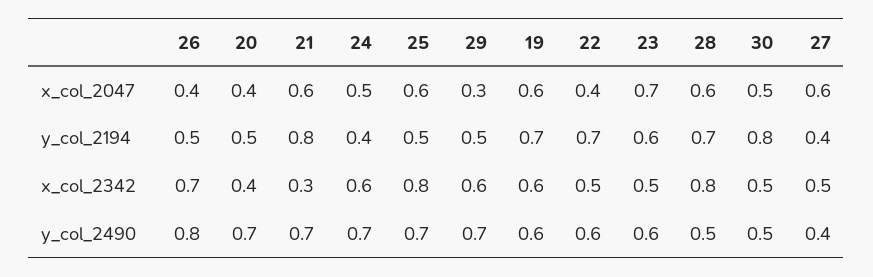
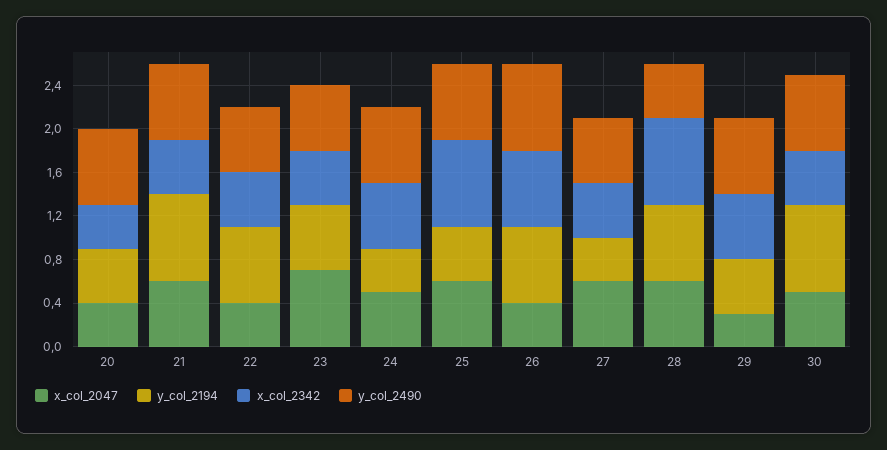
x_col_2047, 19: 0.6 -> none
y_col_2194, 26: 0.5 -> 0.7
y_col_2194, 19: 0.7 -> none
x_col_2342, 21: 0.3 -> 0.5
x_col_2342, 19: 0.6 -> none
y_col_2490, 19: 0.6 -> none
y_col_2490, 30: 0.5 -> 0.7
y_col_2490, 27: 0.4 -> 0.6

